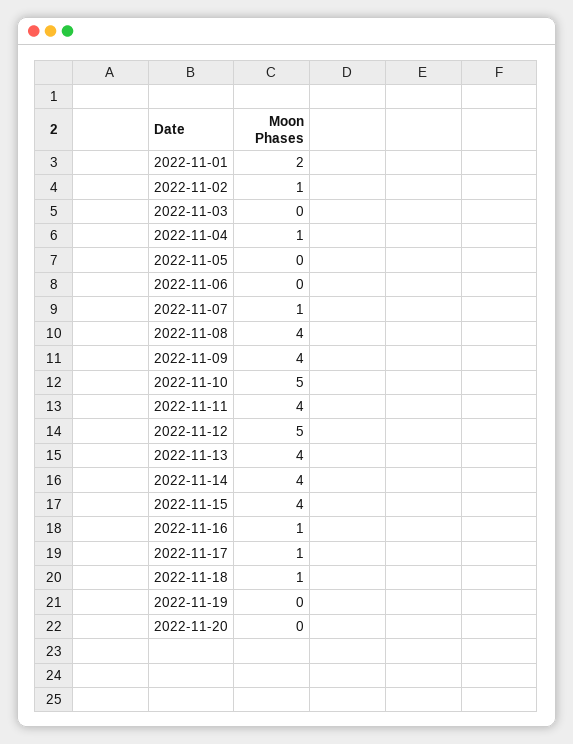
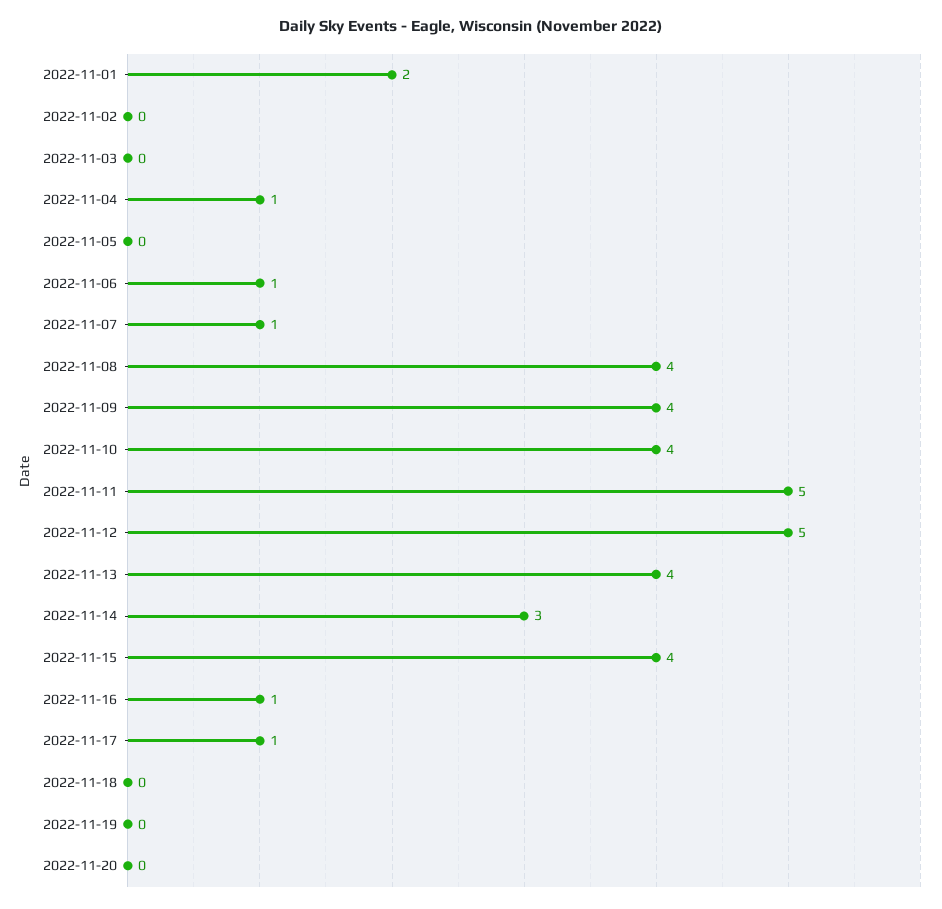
2022-11-02: 1 -> 0
2022-11-06: 0 -> 1
2022-11-10: 5 -> 4
2022-11-11: 4 -> 5
2022-11-14: 4 -> 3
2022-11-18: 1 -> 0

